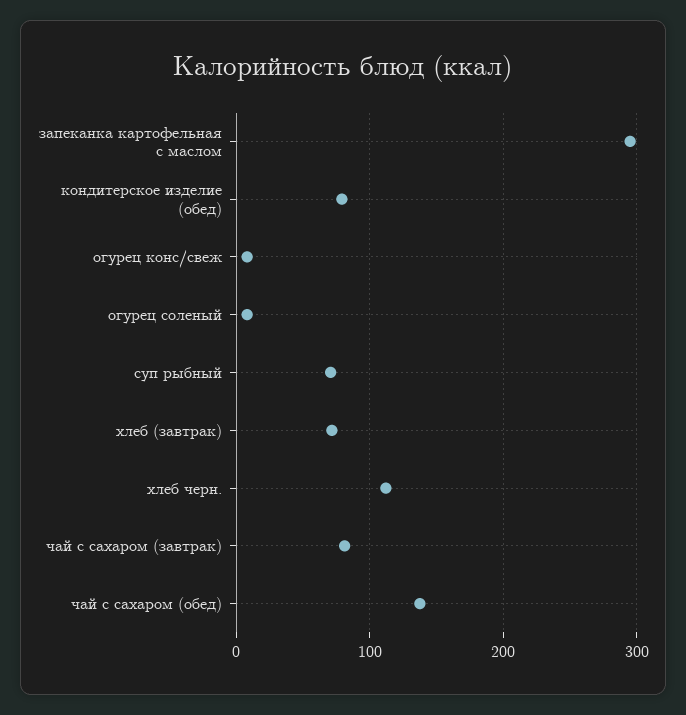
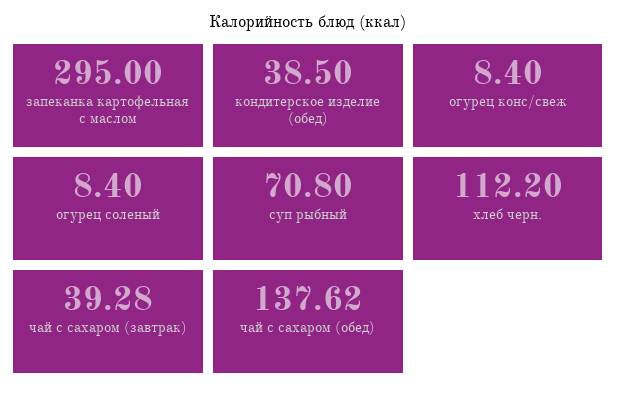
кондитерское изделие (обед): 80 -> 38.5
хлеб (завтрак): 70 -> none
чай с сахаром (завтрак): 80 -> 39.28

